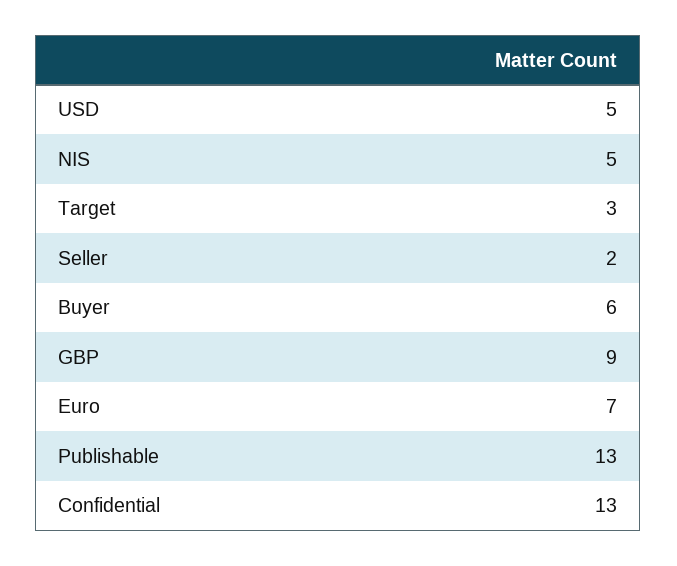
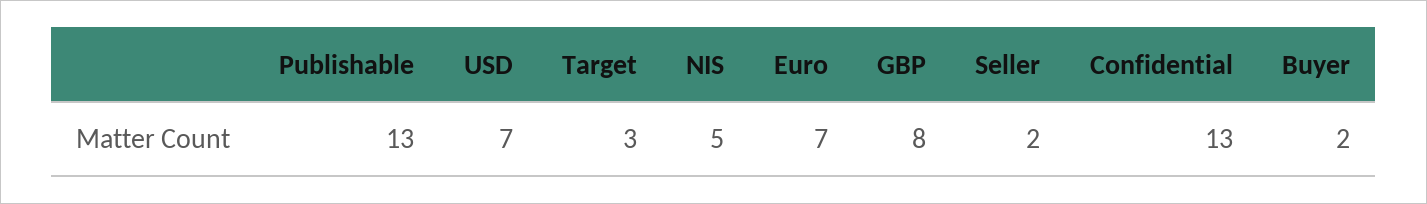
USD: 5 -> 7
Buyer: 6 -> 2
GBP: 9 -> 8

